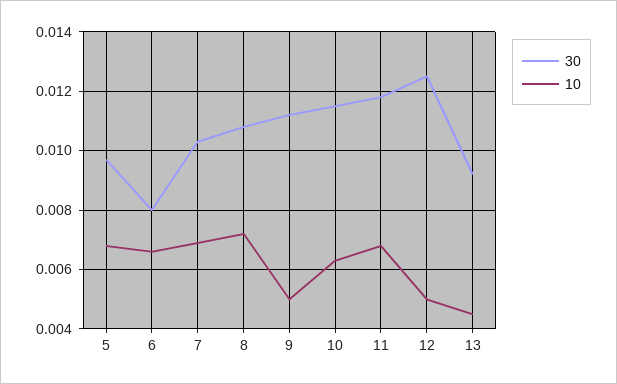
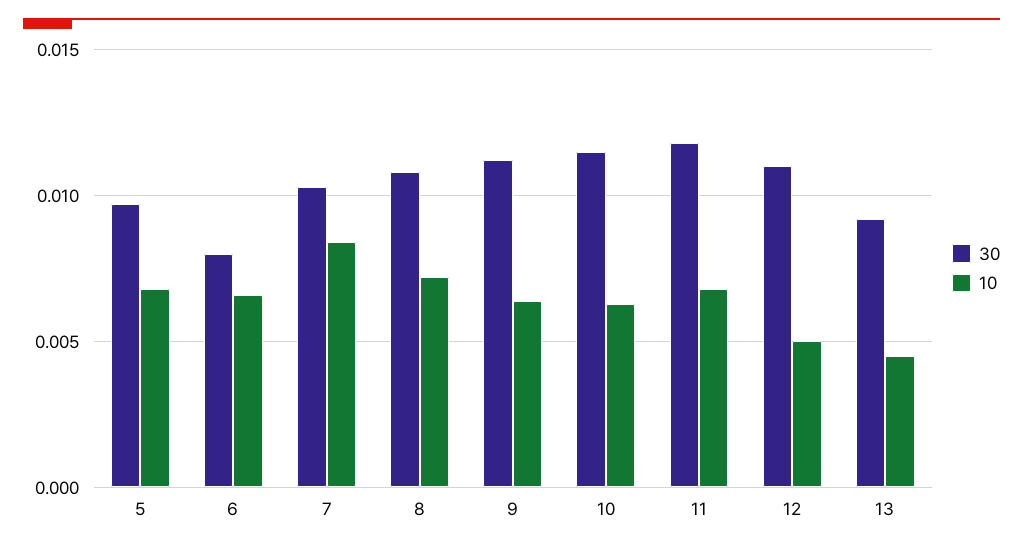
10, 7: 0.007 -> 0.0085
10, 9: 0.005 -> 0.0065
30, 12: 0.0125 -> 0.011

